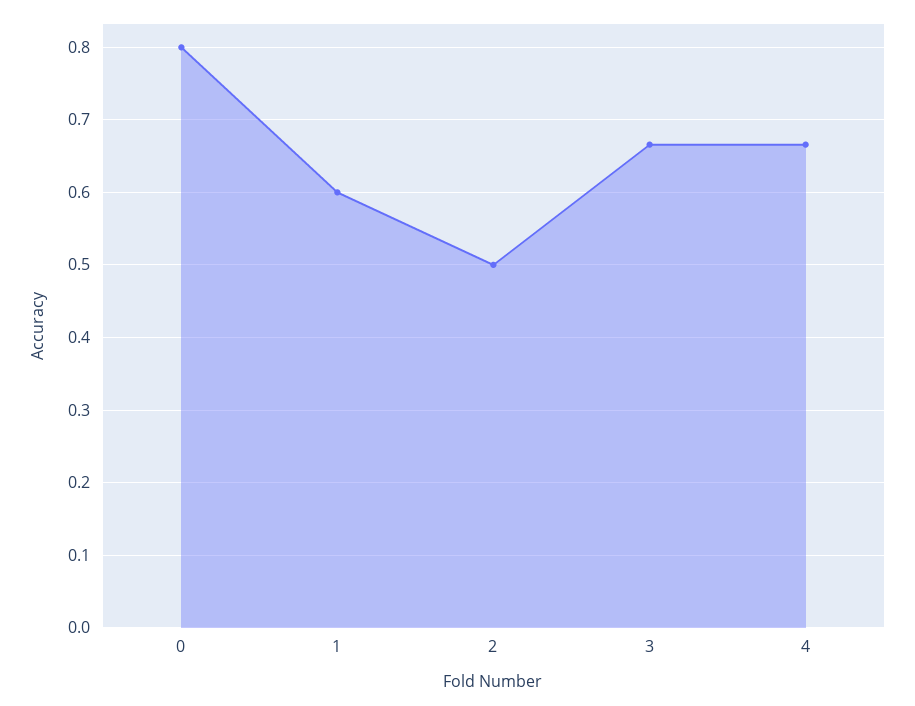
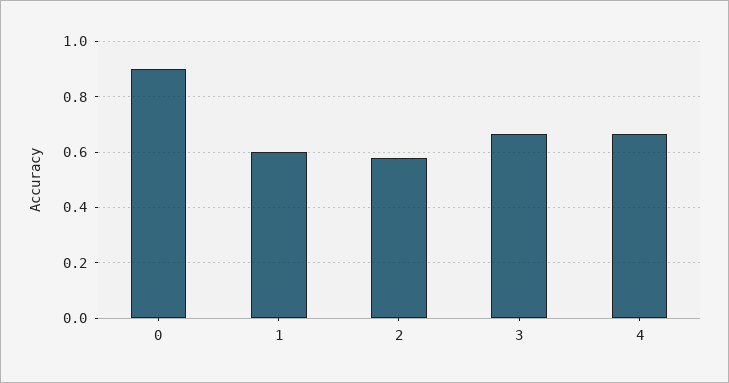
0: 0.8 -> 0.9
2: 0.5 -> 0.575

